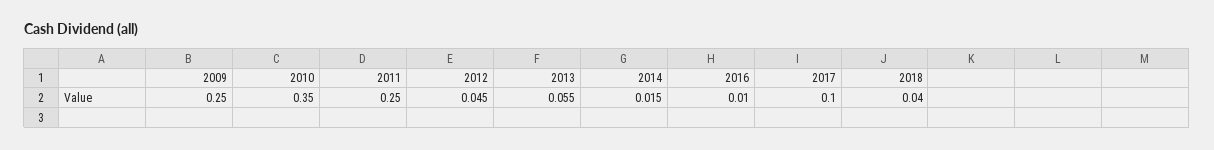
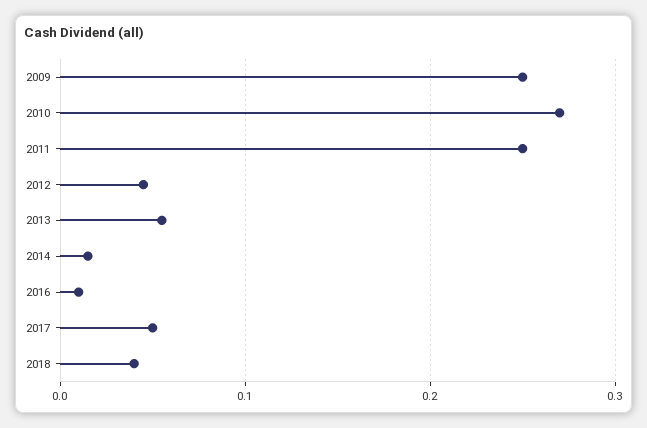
2010: 0.35 -> 0.27
2017: 0.1 -> 0.05

